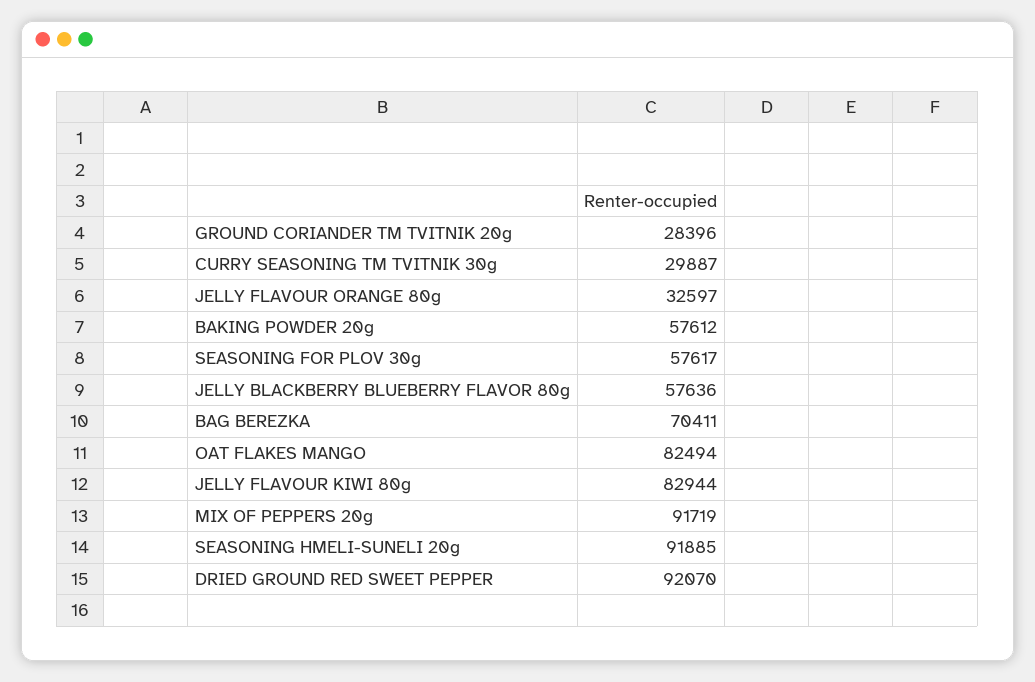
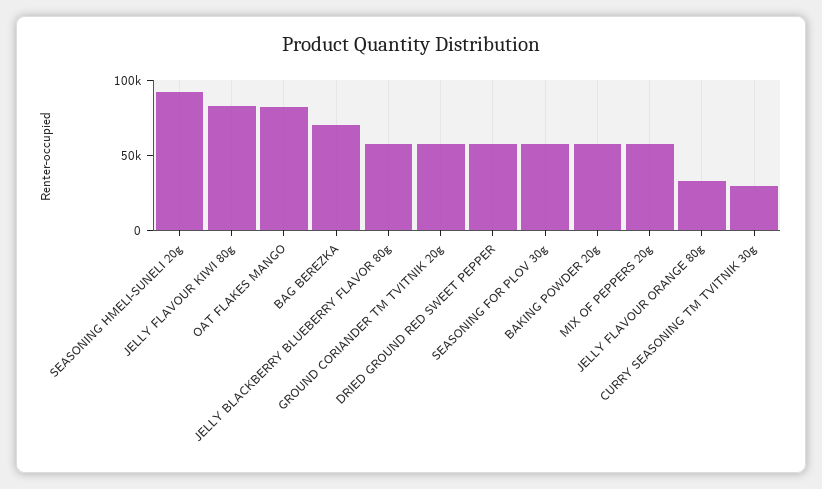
GROUND CORIANDER TM TVITNIK 20g: 28396 -> 60000
MIX OF PEPPERS 20g: 91719 -> 60000
DRIED GROUND RED SWEET PEPPER: 92070 -> 60000

